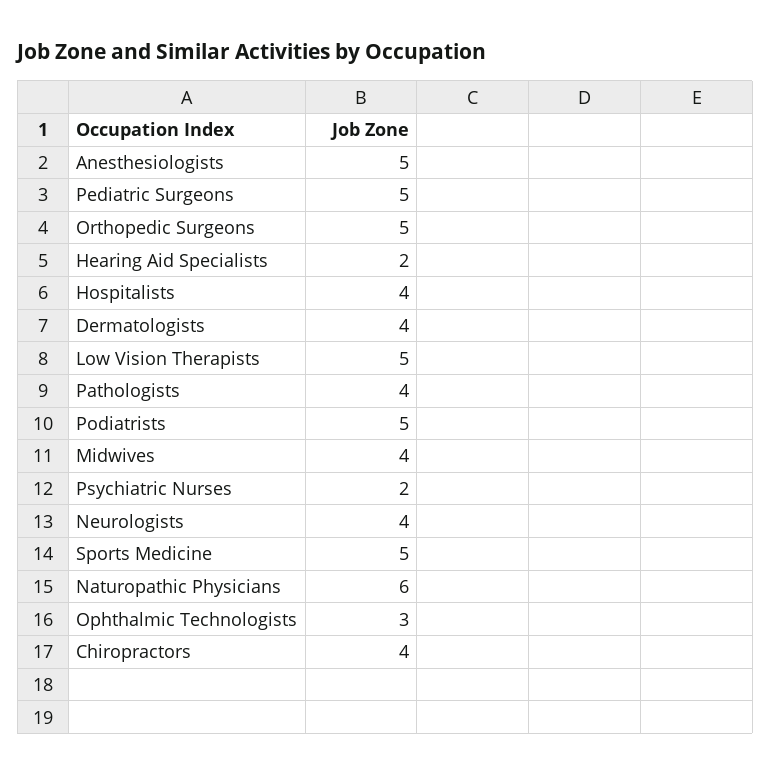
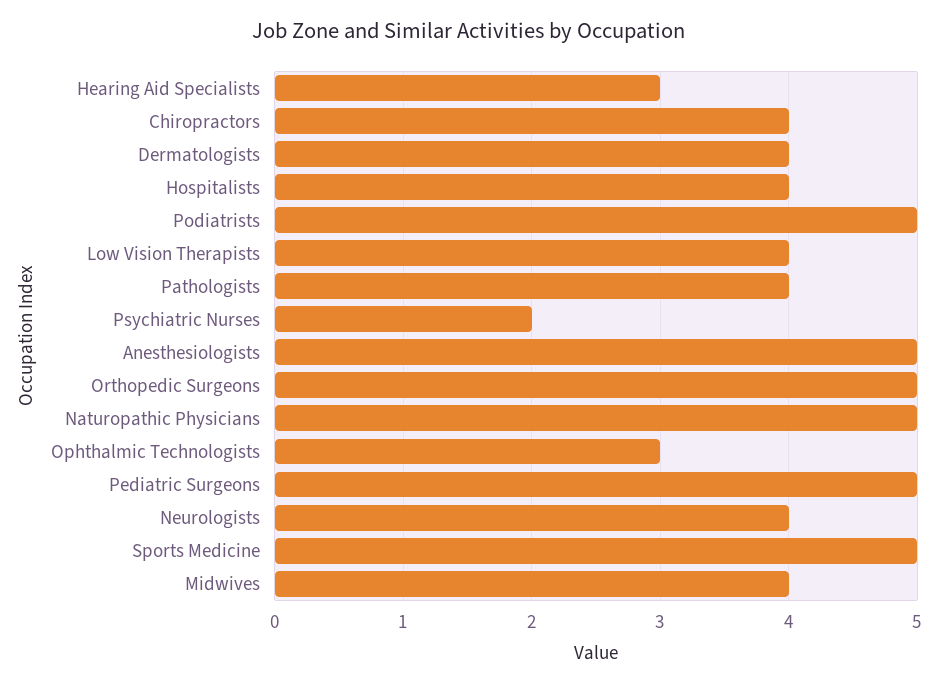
Hearing Aid Specialists: 2 -> 3
Low Vision Therapists: 5 -> 4
Naturopathic Physicians: 6 -> 5

